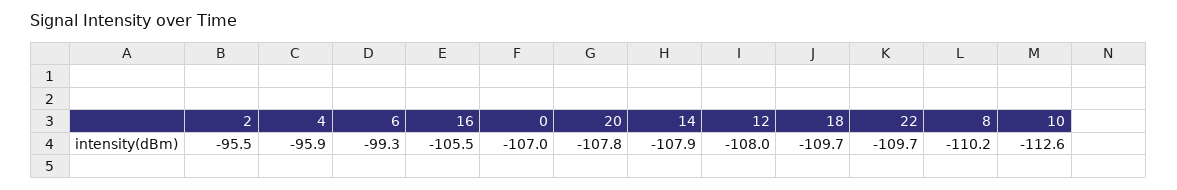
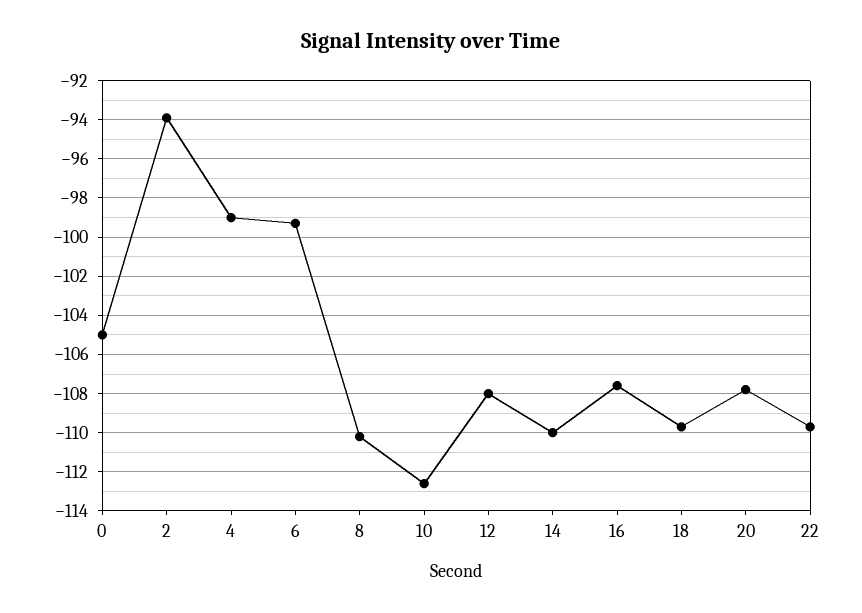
2: -95.5 -> -94
4: -95.9 -> -99
16: -105.5 -> -107.5
0: -107 -> -105
14: -107.9 -> -110

